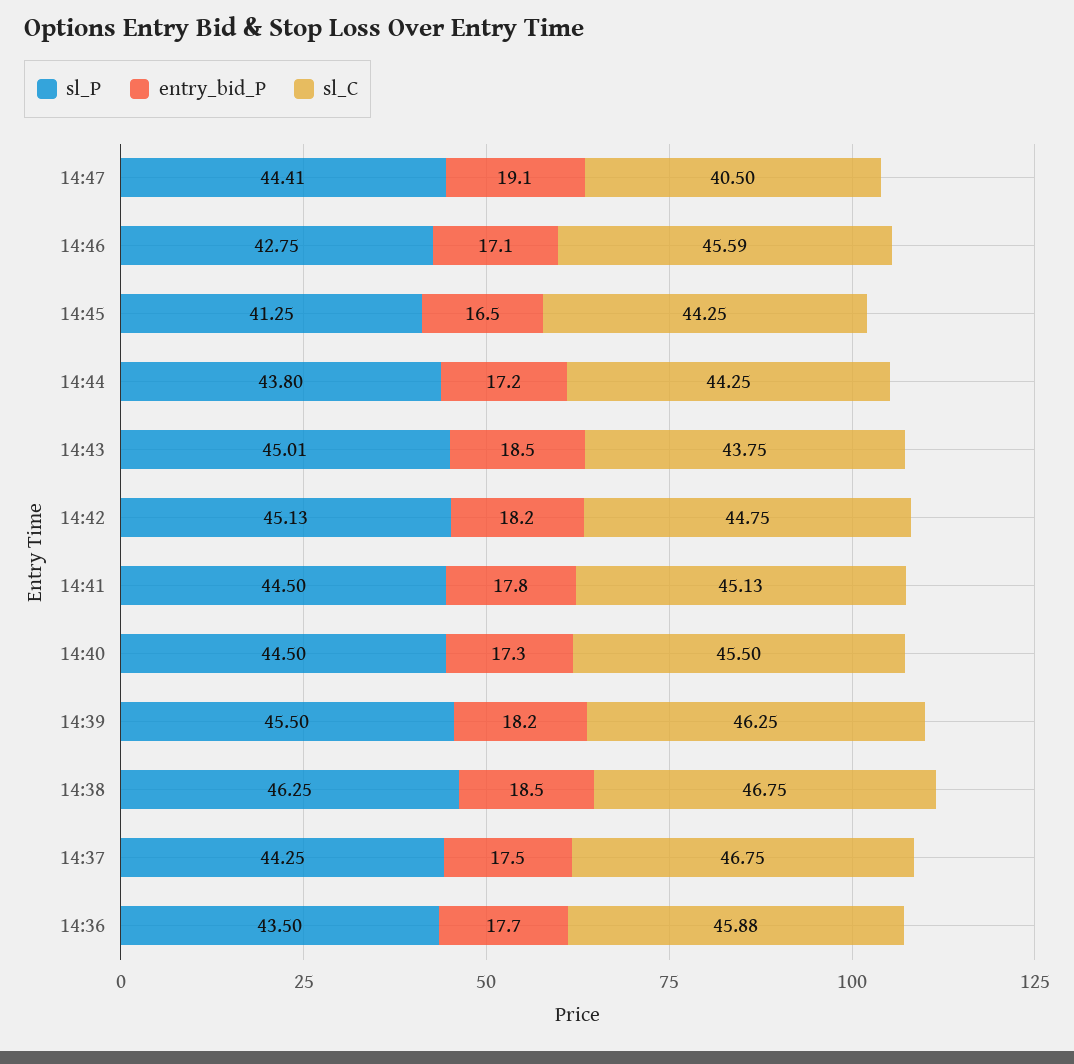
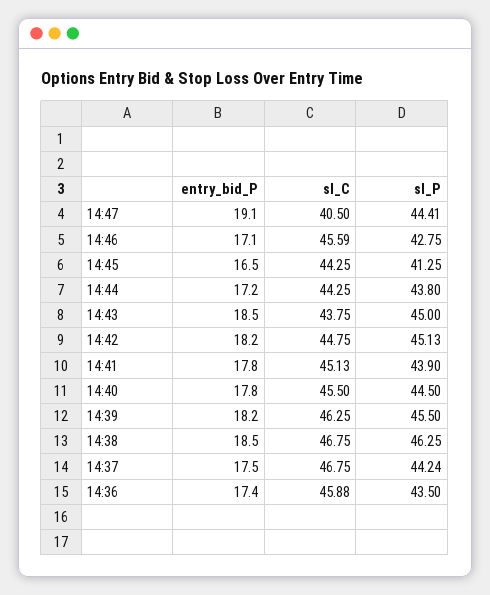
sl_P, 14:43: 45.01 -> 45
sl_P, 14:41: 44.5 -> 43.9
entry_bid_P, 14:40: 17.3 -> 17.8
sl_P, 14:37: 44.25 -> 44.24
entry_bid_P, 14:36: 17.7 -> 17.4

